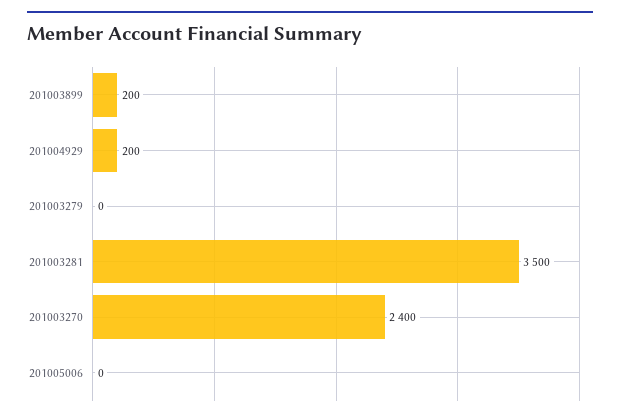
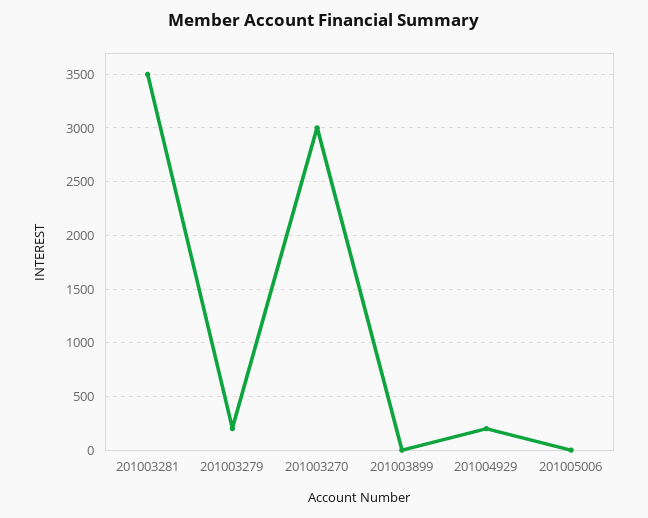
201003899: 200 -> 0
201003279: 0 -> 200
201003270: 2400 -> 3000

